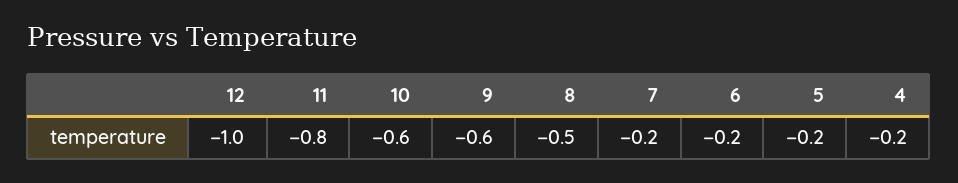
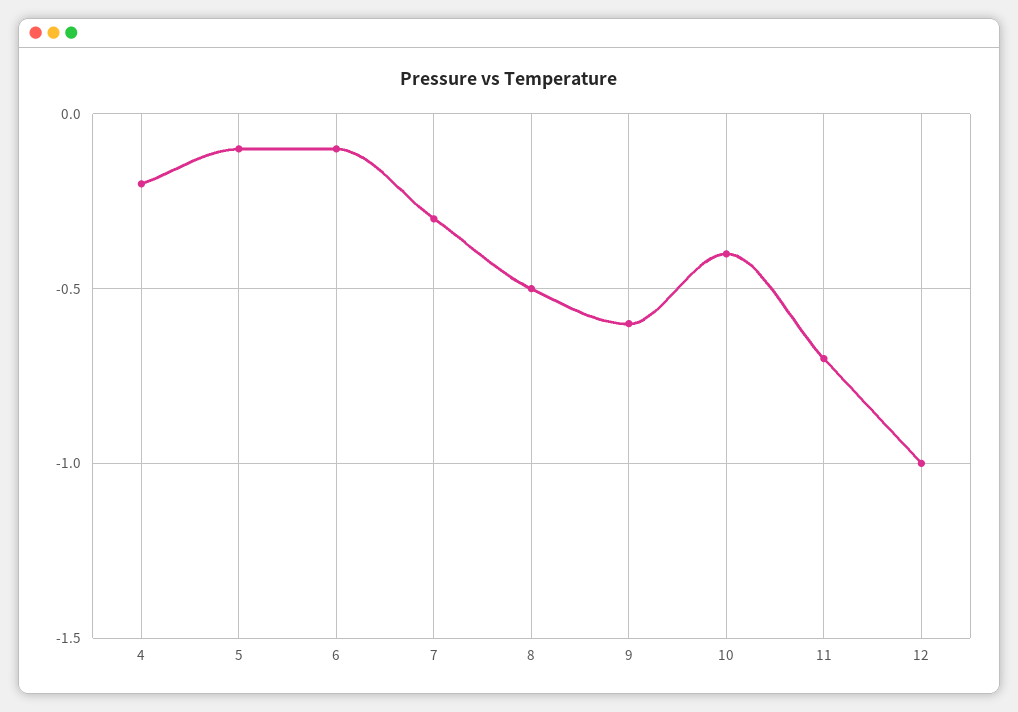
11: -0.8 -> -0.7
10: -0.6 -> -0.4
7: -0.2 -> -0.3
6: -0.2 -> -0.1
5: -0.2 -> -0.1

